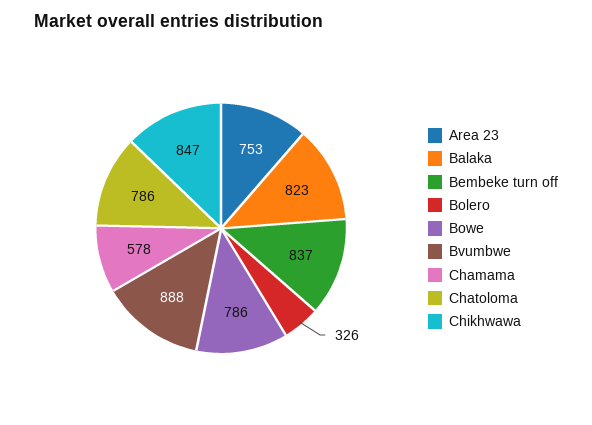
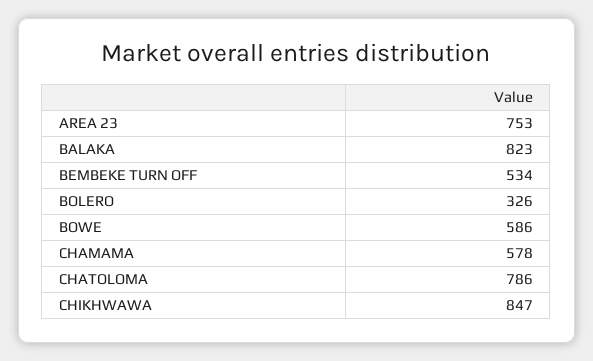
Bembeke turn off: 837 -> 534
Bowe: 786 -> 586
Bvumbwe: 888 -> none

